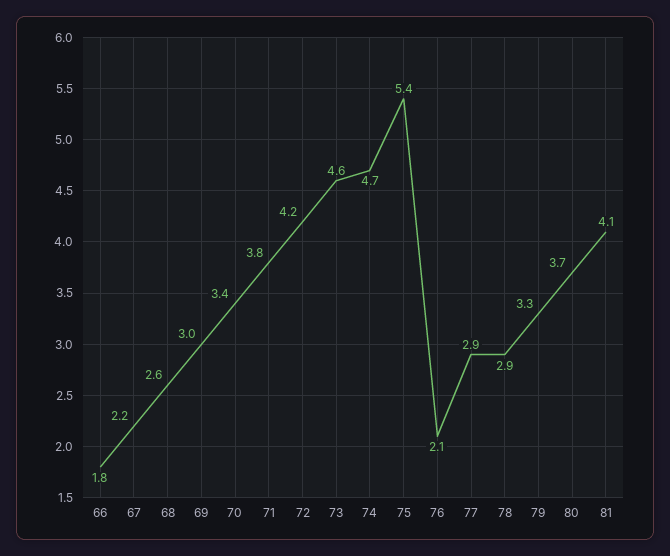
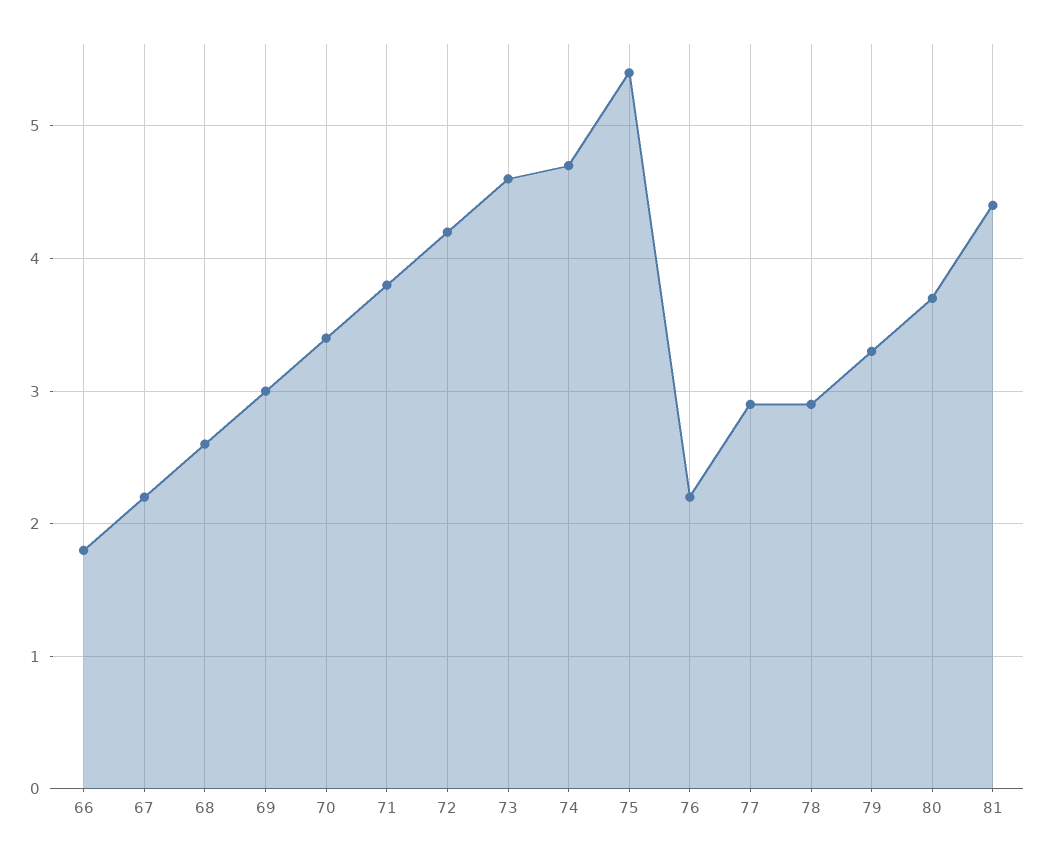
76: 2.1 -> 2.2
81: 4.1 -> 4.4

